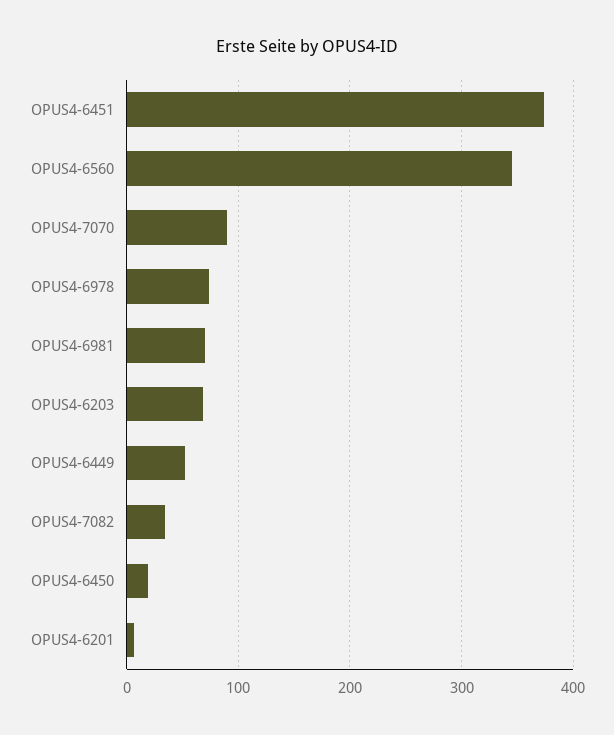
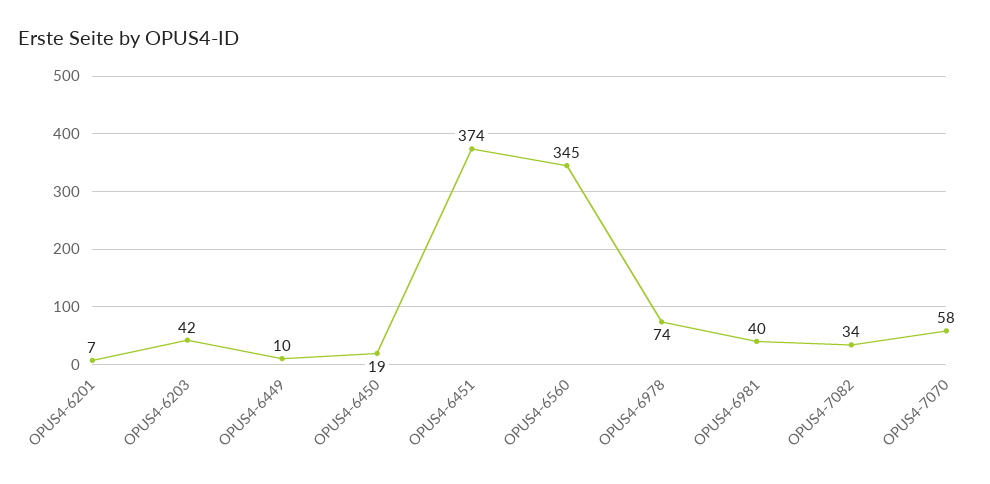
OPUS4-7070: 90 -> 58
OPUS4-6981: 70 -> 40
OPUS4-6203: 70 -> 42
OPUS4-6449: 50 -> 10

